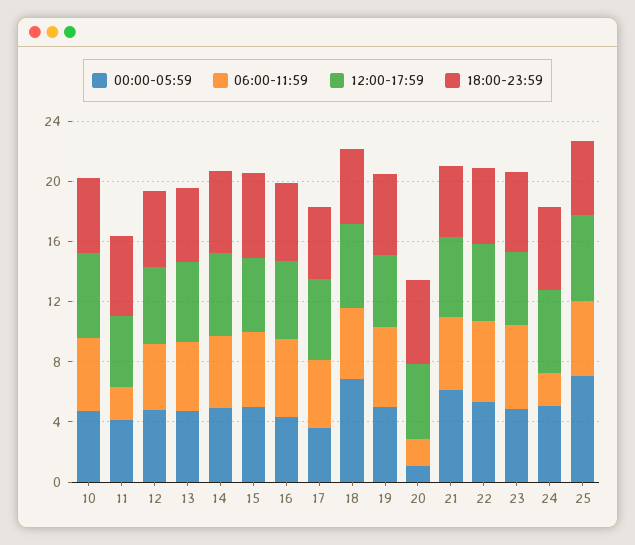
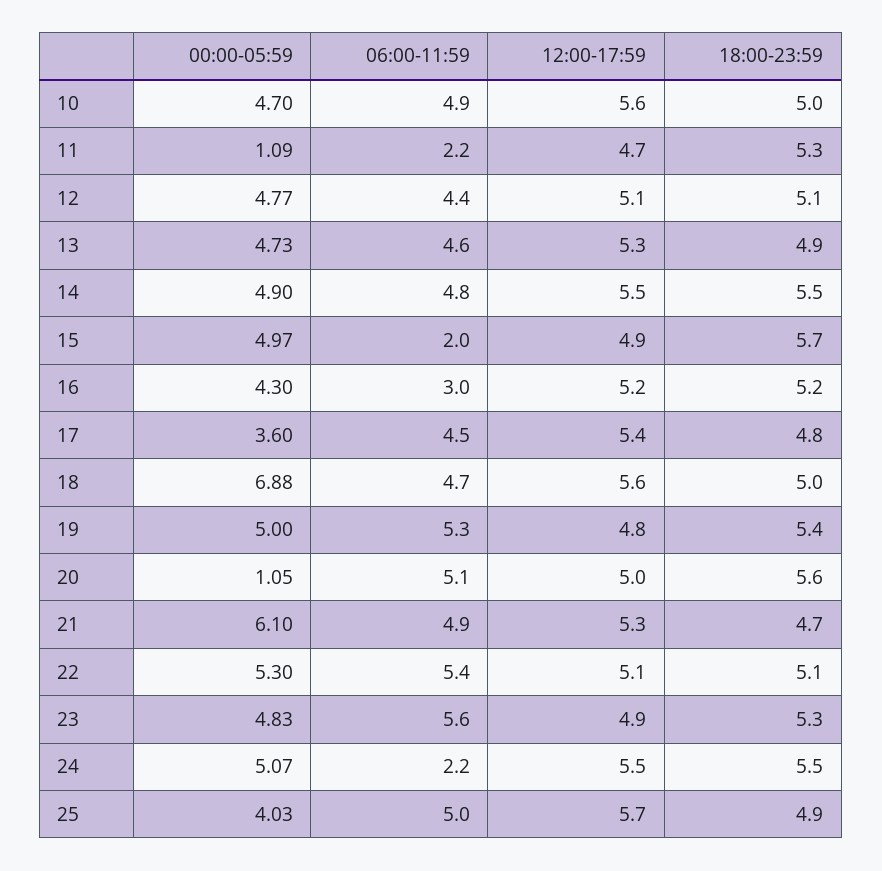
00:00-05:59, 11: 4 -> 1.09
06:00-11:59, 15: 5 -> 2
06:00-11:59, 16: 5 -> 3
06:00-11:59, 20: 2 -> 5.1
00:00-05:59, 25: 7 -> 4.03

